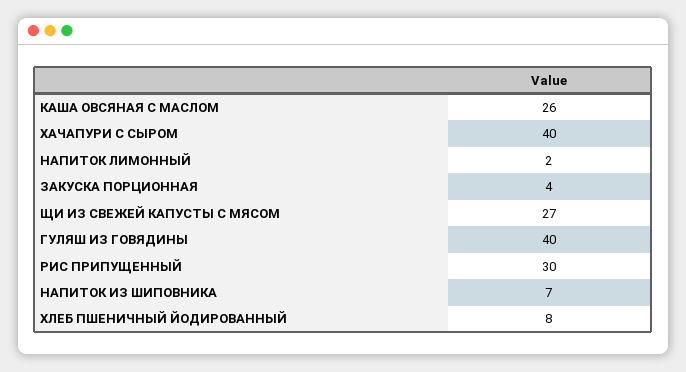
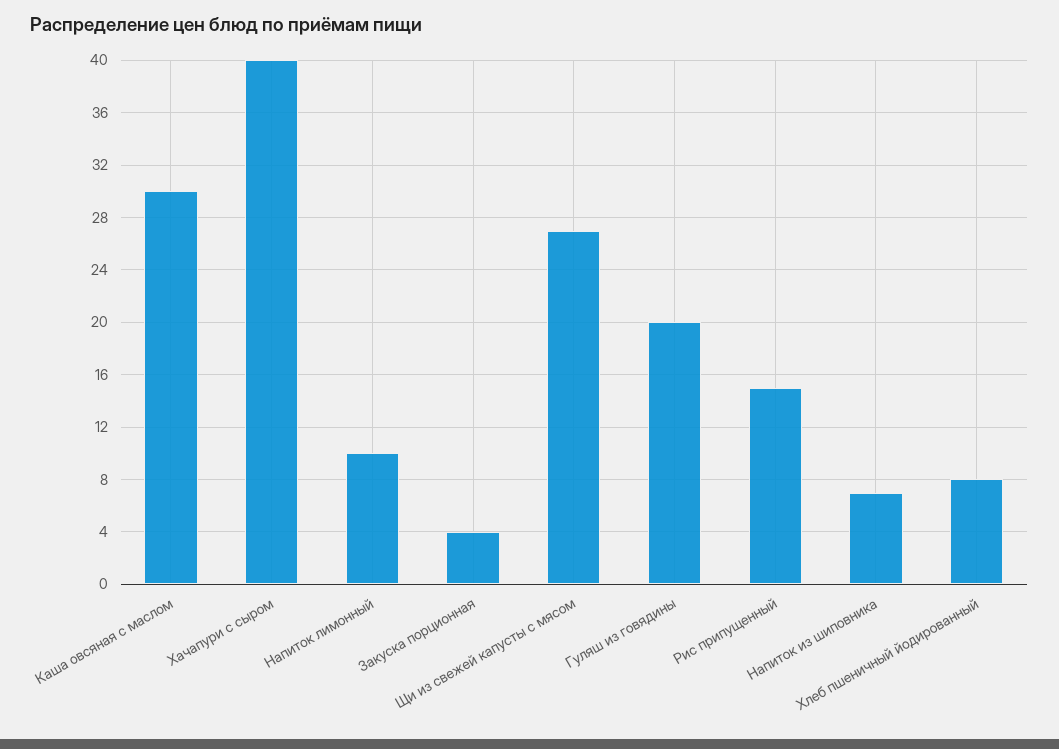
КАША ОВСЯНАЯ С МАСЛОМ: 26 -> 30
НАПИТОК ЛИМОННЫЙ: 2 -> 10
ГУЛЯШ ИЗ ГОВЯДИНЫ: 40 -> 20
РИС ПРИПУЩЕННЫЙ: 30 -> 15

